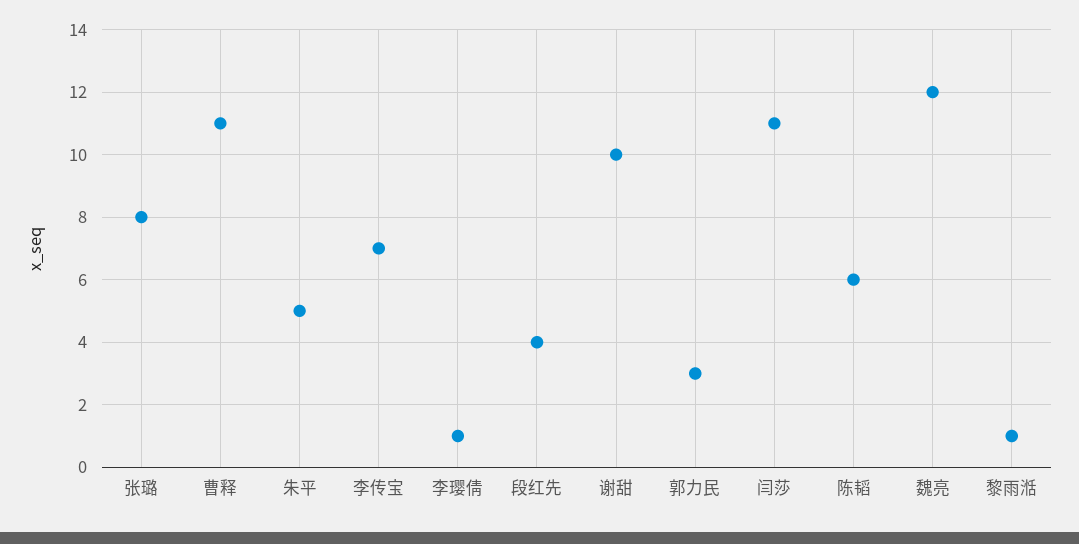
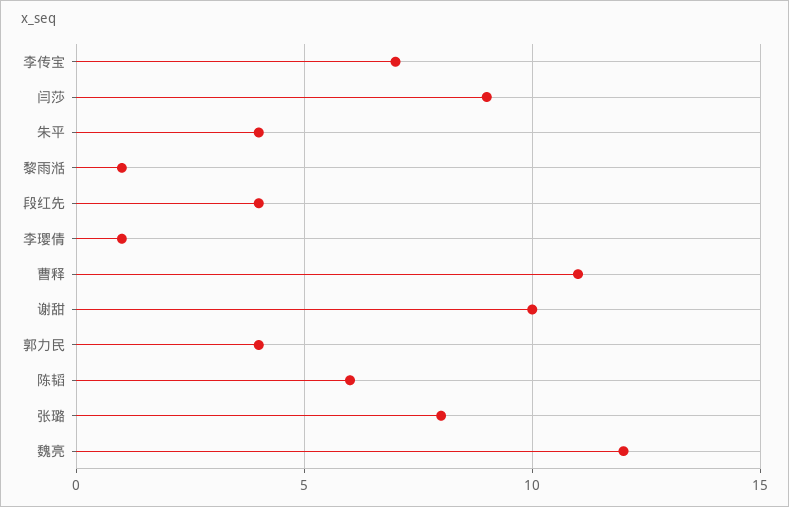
朱平: 5 -> 4
郭力民: 3 -> 4
闫莎: 11 -> 9

